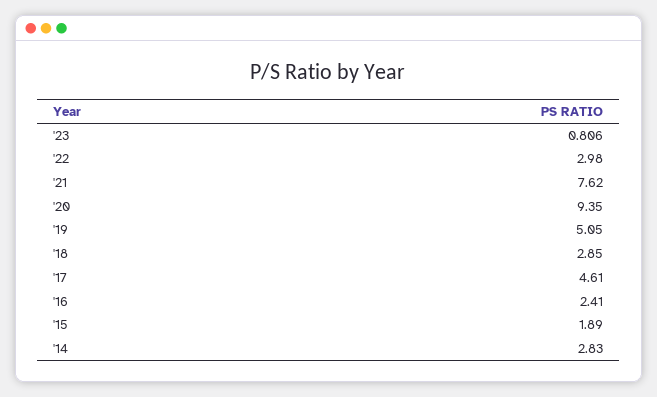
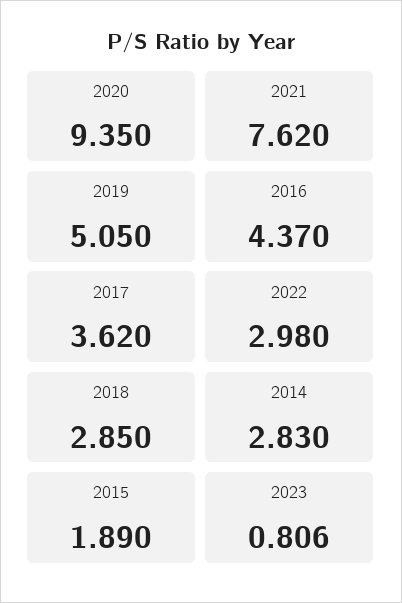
'17: 4.61 -> 3.62
'16: 2.41 -> 4.37

